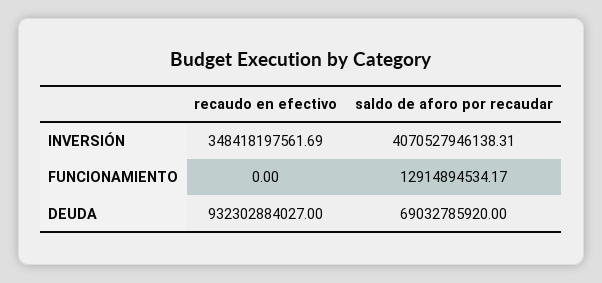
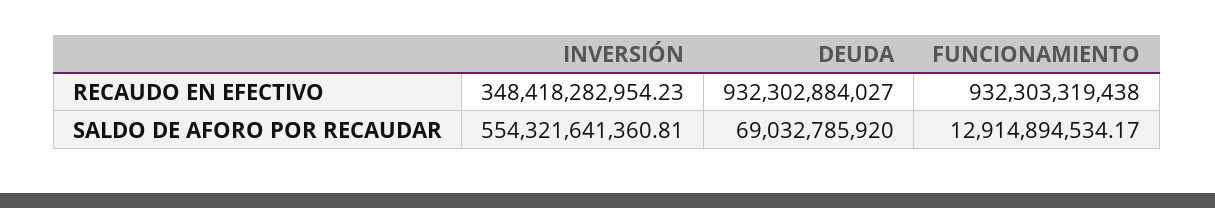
recaudo en efectivo, INVERSIÓN: 348418197561.69 -> 348418282954.23
saldo de aforo por recaudar, INVERSIÓN: 4070527946138.31 -> 554321641360.81
recaudo en efectivo, FUNCIONAMIENTO: 0 -> 932303319438

